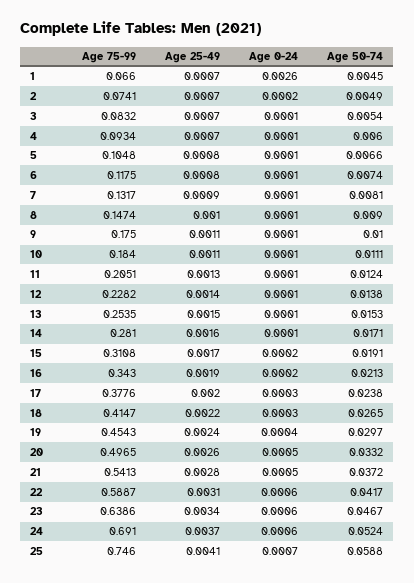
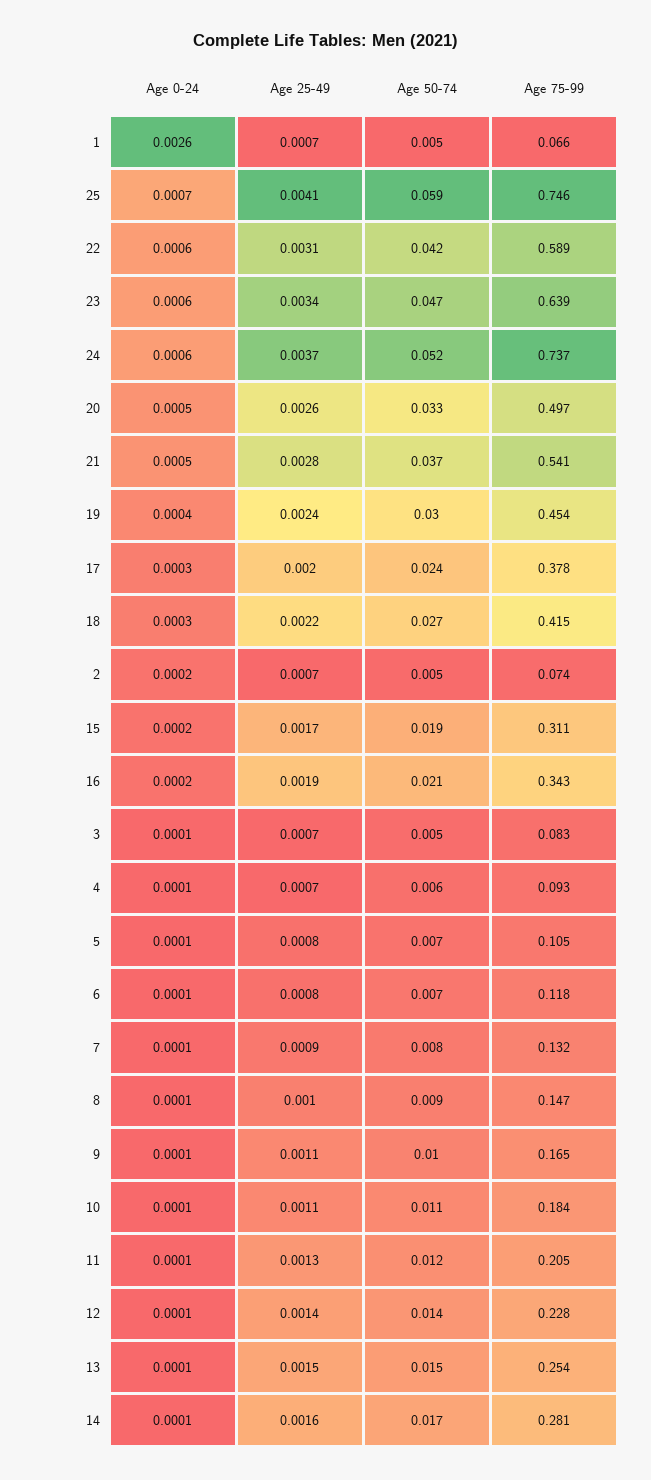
Age 75-99, 9: 0.175 -> 0.165
Age 75-99, 24: 0.691 -> 0.737

